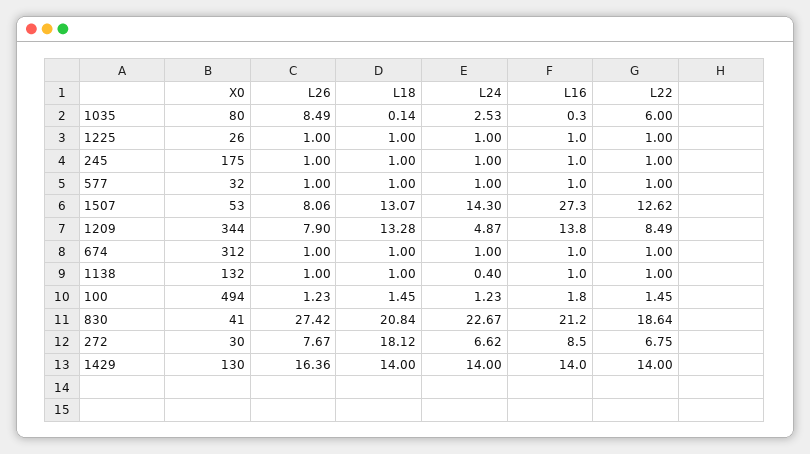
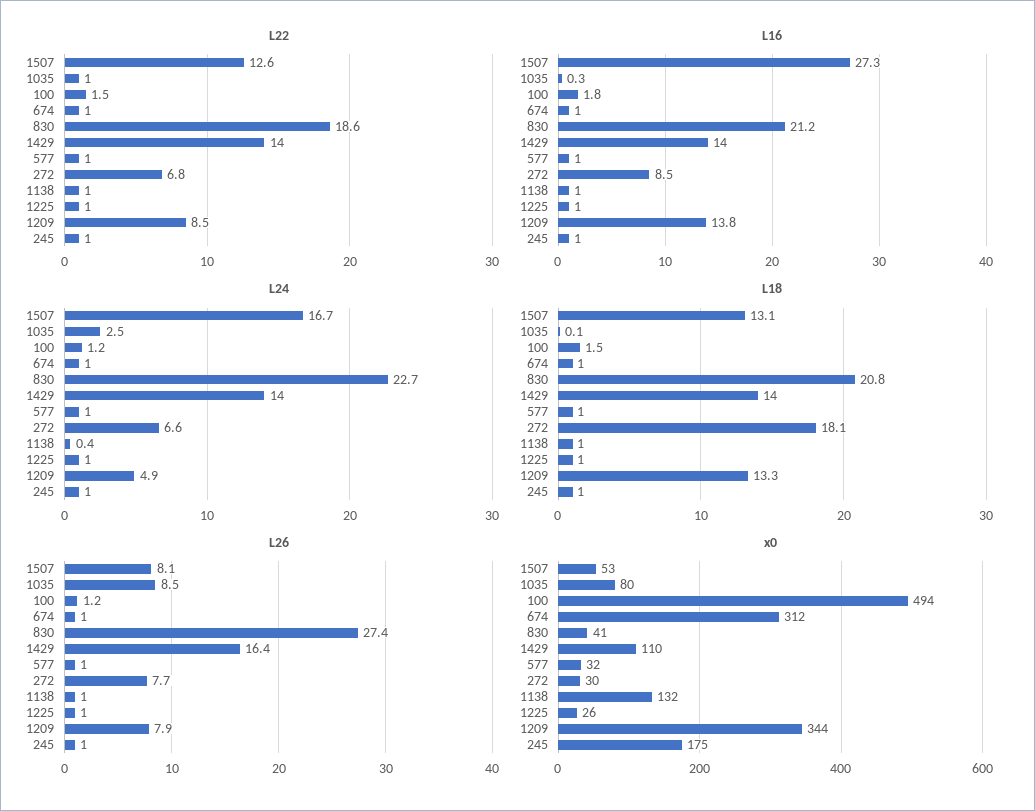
L22, 1035: 6 -> 1
L24, 1507: 14.3 -> 16.7
X0, 1429: 130 -> 110

